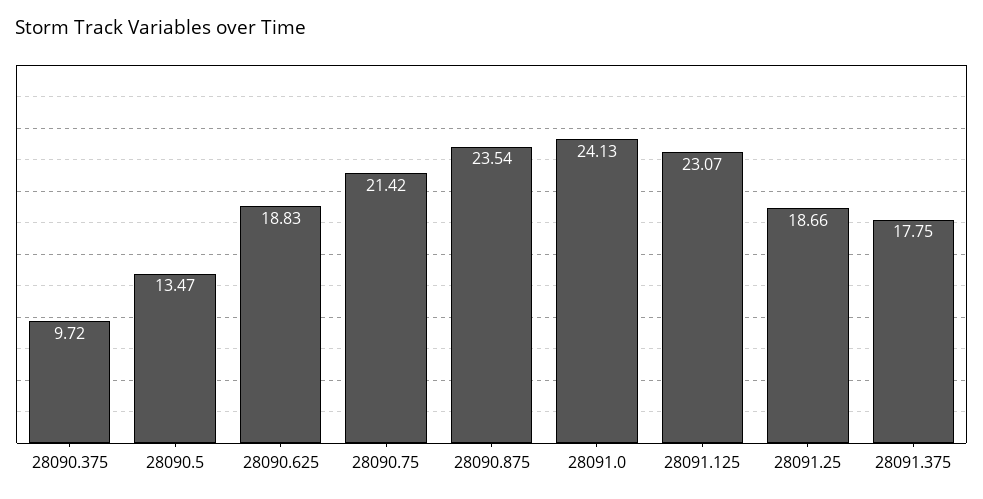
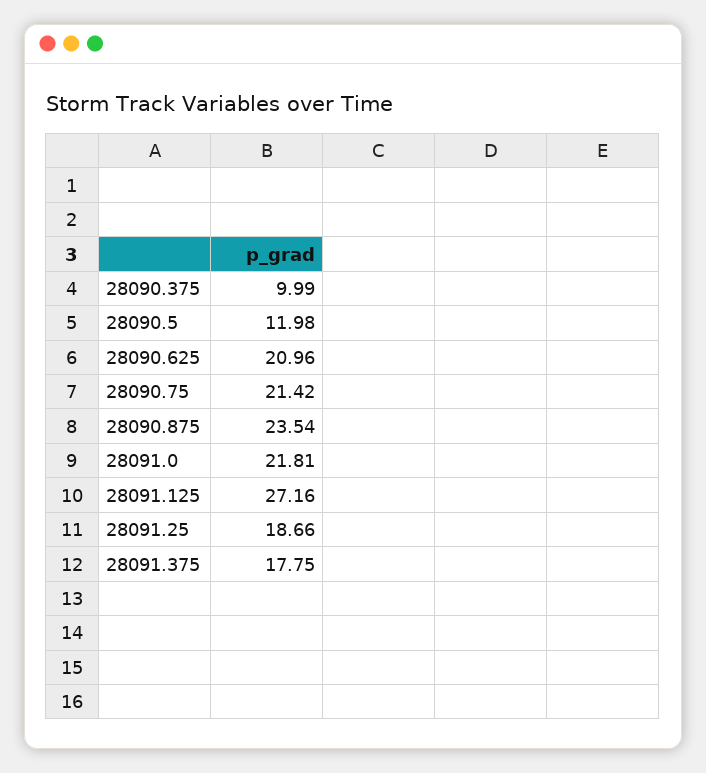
28090.375: 9.72 -> 9.99
28090.5: 13.47 -> 11.98
28090.625: 18.83 -> 20.96
28091.0: 24.13 -> 21.81
28091.125: 23.07 -> 27.16

